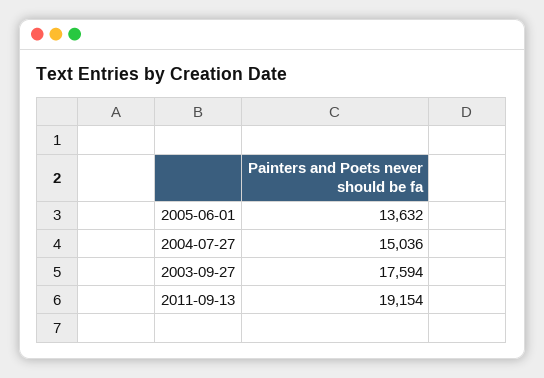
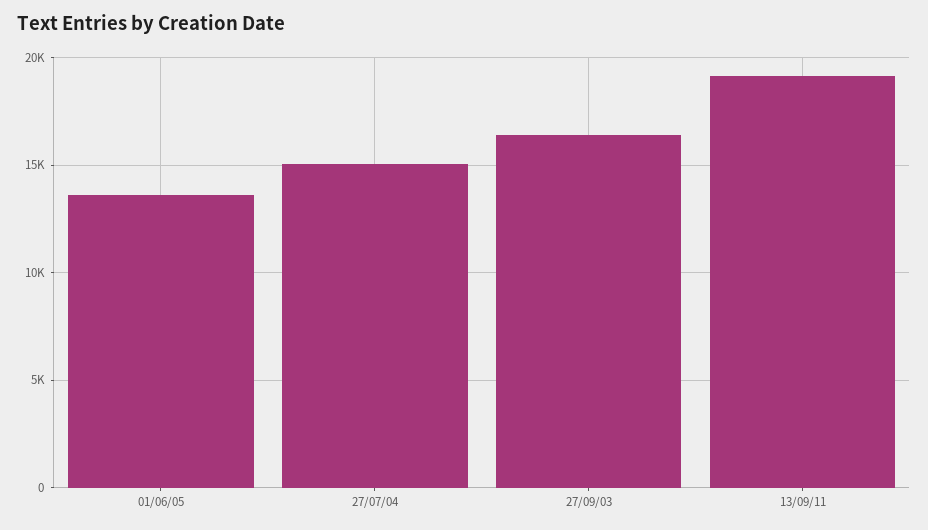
2003-09-27: 17594 -> 16500

